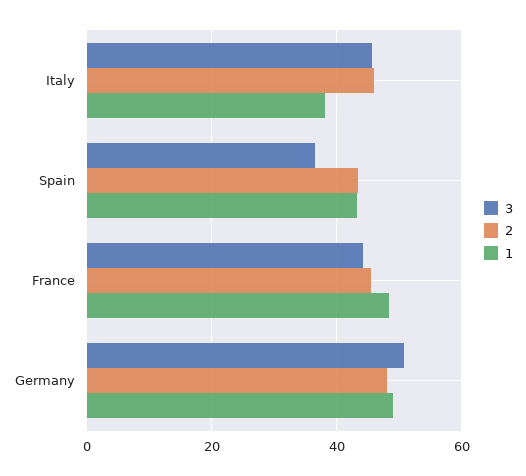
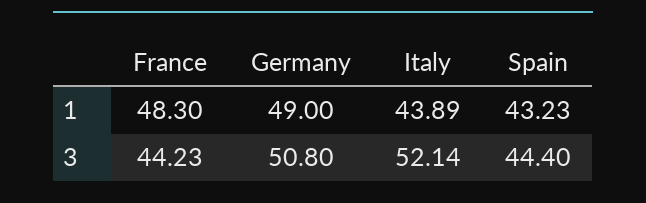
3, Italy: 46 -> 52.14
2, Italy: 46 -> none
1, Italy: 38 -> 43.89
3, Spain: 36 -> 44.4
2, Spain: 44 -> none
2, France: 46 -> none
2, Germany: 48 -> none

